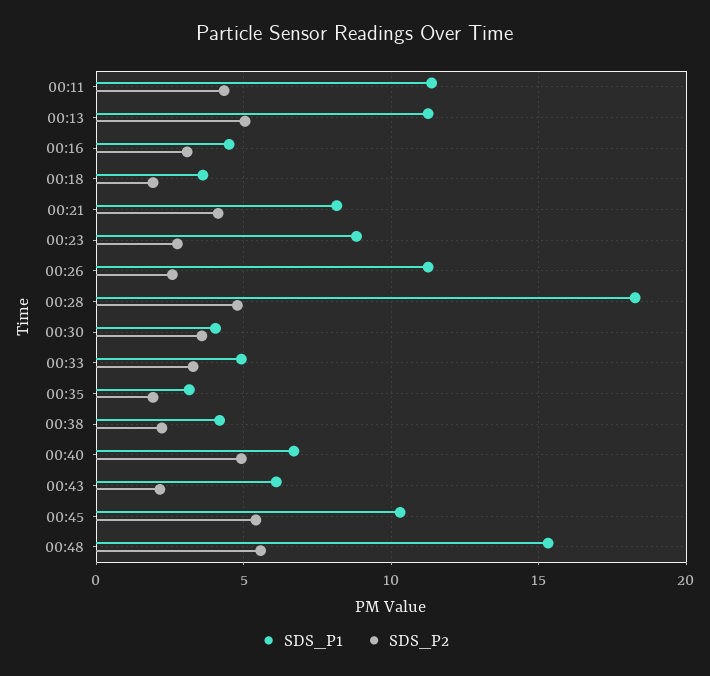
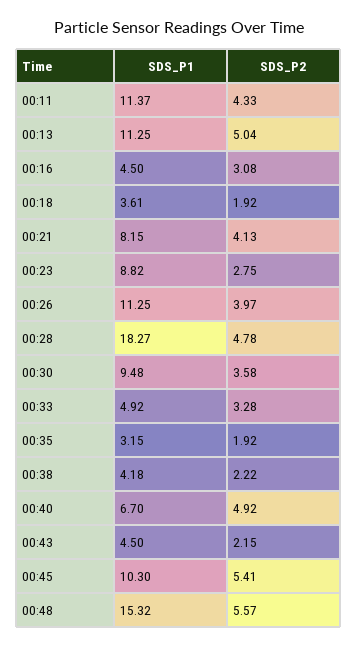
SDS_P2, 00:26: 2.5 -> 3.97
SDS_P1, 00:30: 4 -> 9.48
SDS_P1, 00:43: 6 -> 4.5

